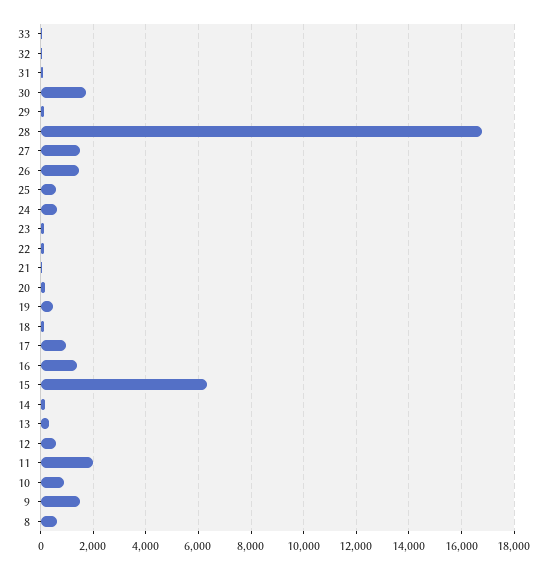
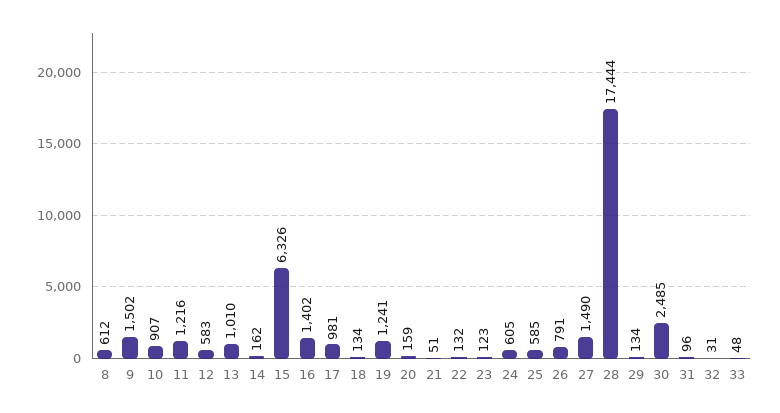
30: 1750 -> 2485
28: 16750 -> 17444
26: 1500 -> 791
19: 500 -> 1241
13: 250 -> 1010
11: 2000 -> 1216

